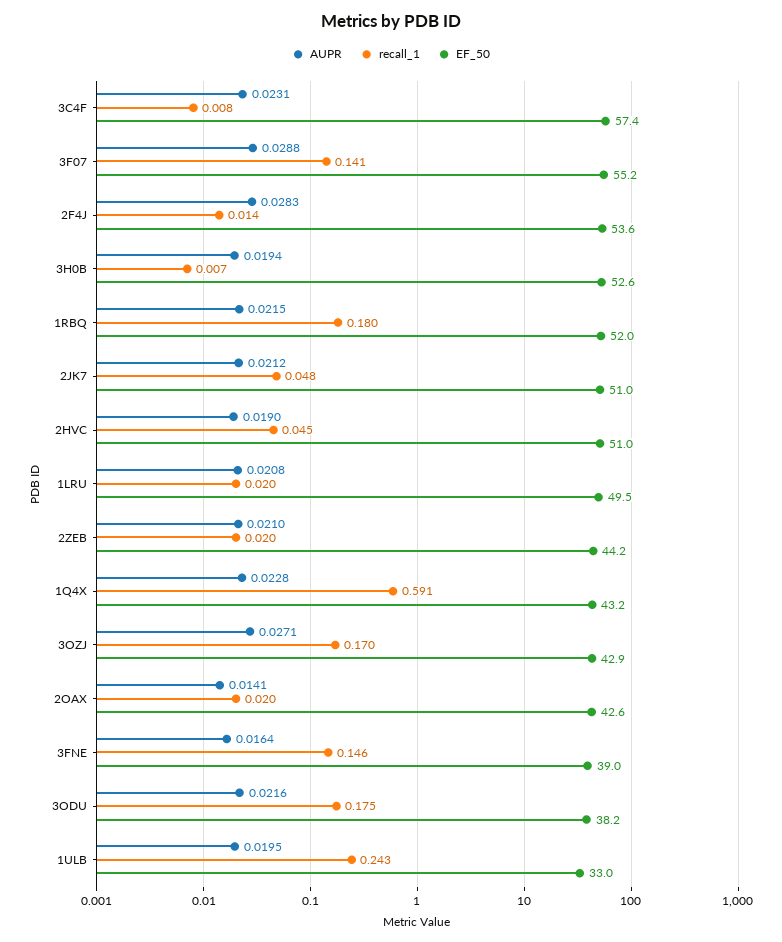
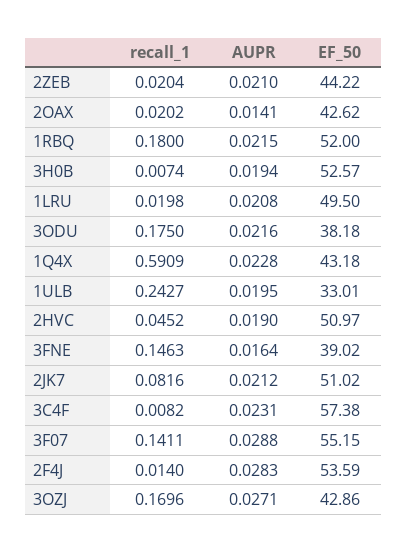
recall_1, 2JK7: 0.048 -> 0.0816

